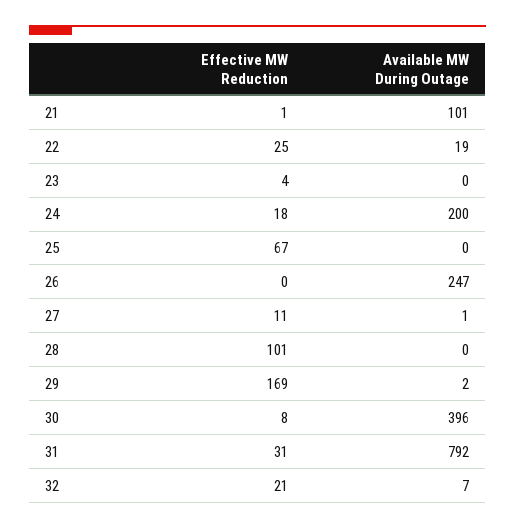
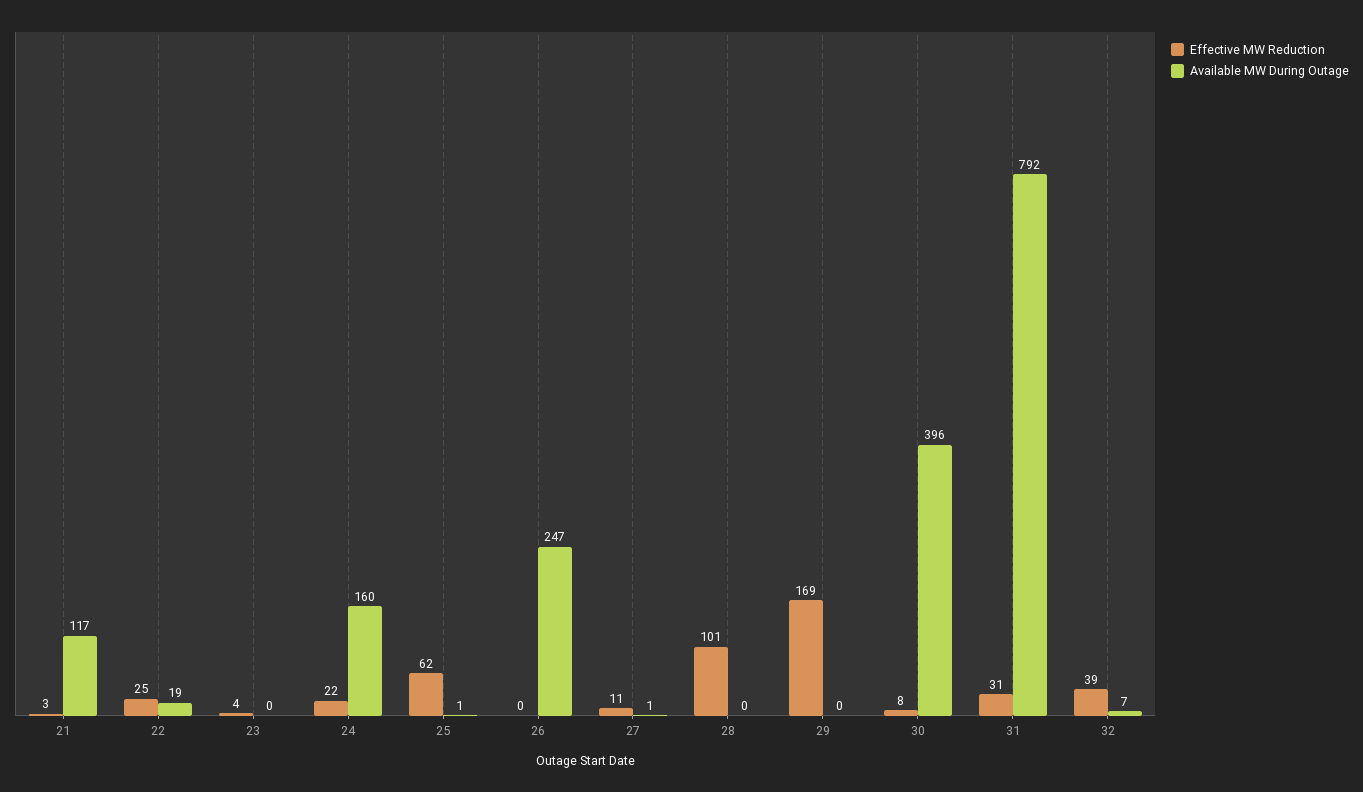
Effective MW Reduction, 21: 1 -> 3
Available MW During Outage, 21: 101 -> 117
Effective MW Reduction, 24: 18 -> 22
Available MW During Outage, 24: 200 -> 160
Effective MW Reduction, 25: 67 -> 62
Available MW During Outage, 25: 0 -> 1
Available MW During Outage, 29: 2 -> 0
Effective MW Reduction, 32: 21 -> 39

